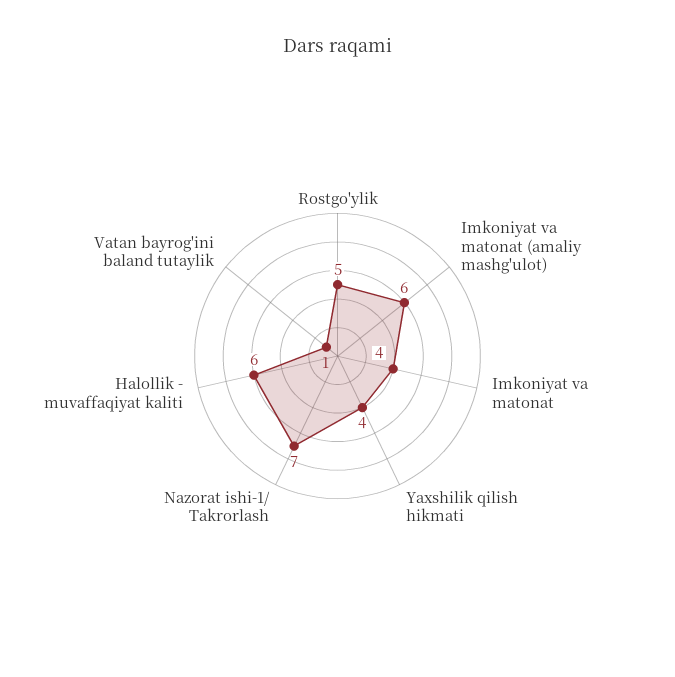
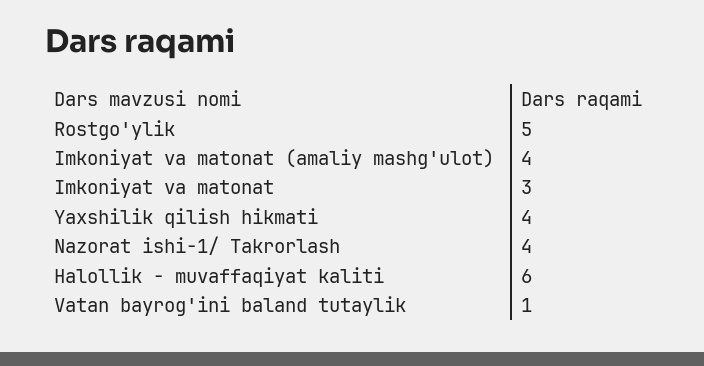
Imkoniyat va matonat (amaliy mashg'ulot): 6 -> 4
Imkoniyat va matonat: 4 -> 3
Nazorat ishi-1/ Takrorlash: 7 -> 4

